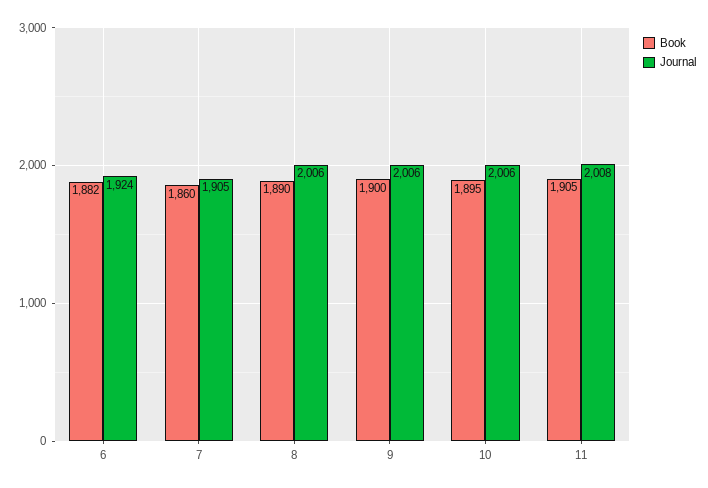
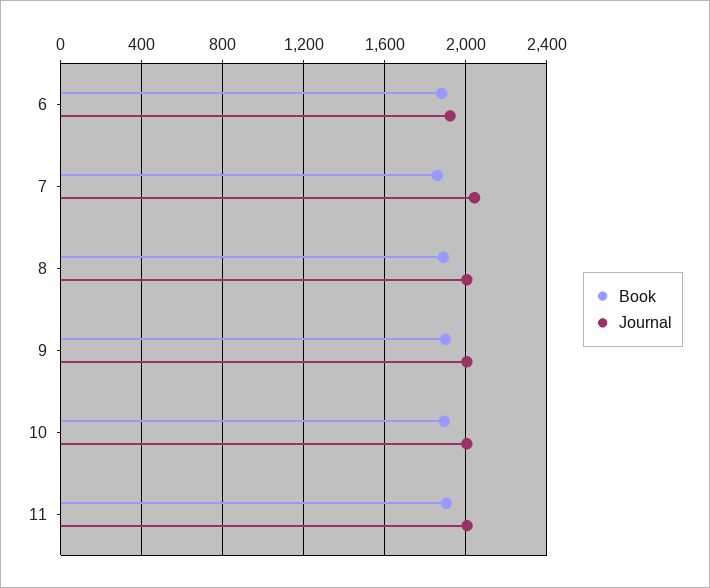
Journal, 7: 1905 -> 2050

